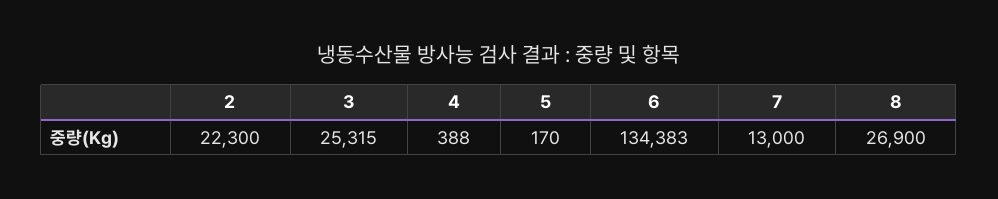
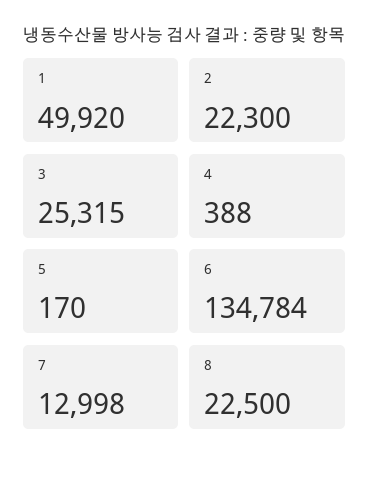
6: 134383 -> 134784
7: 13000 -> 12998
8: 26900 -> 22500
1: none -> 49920

